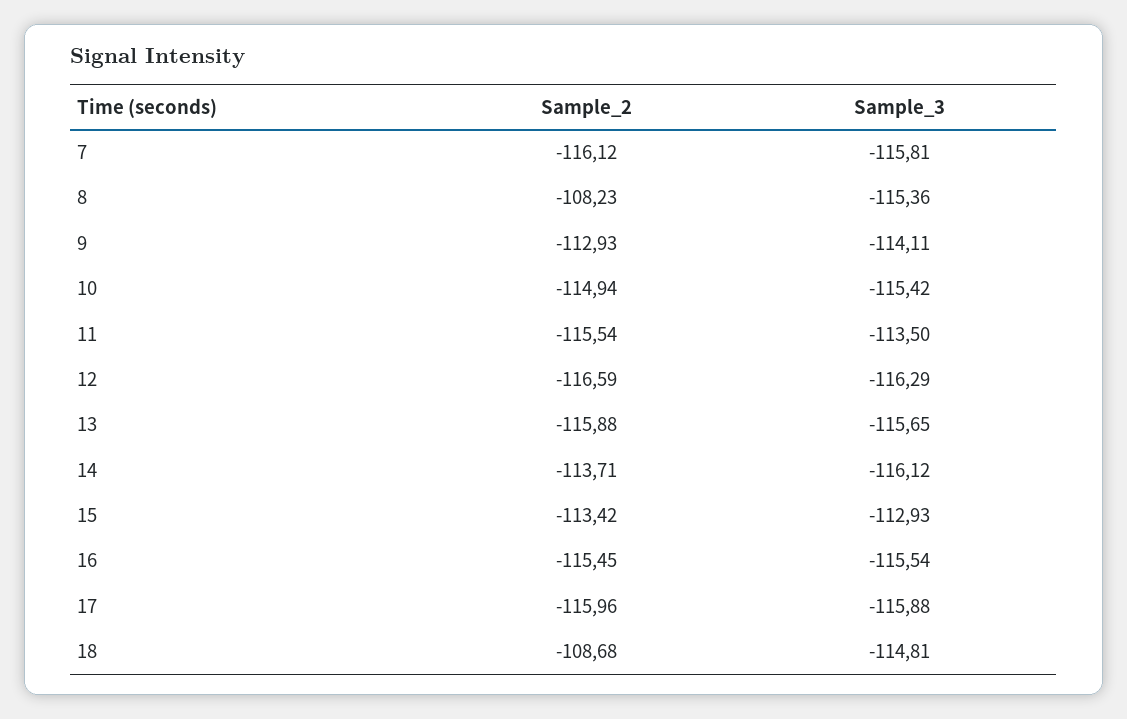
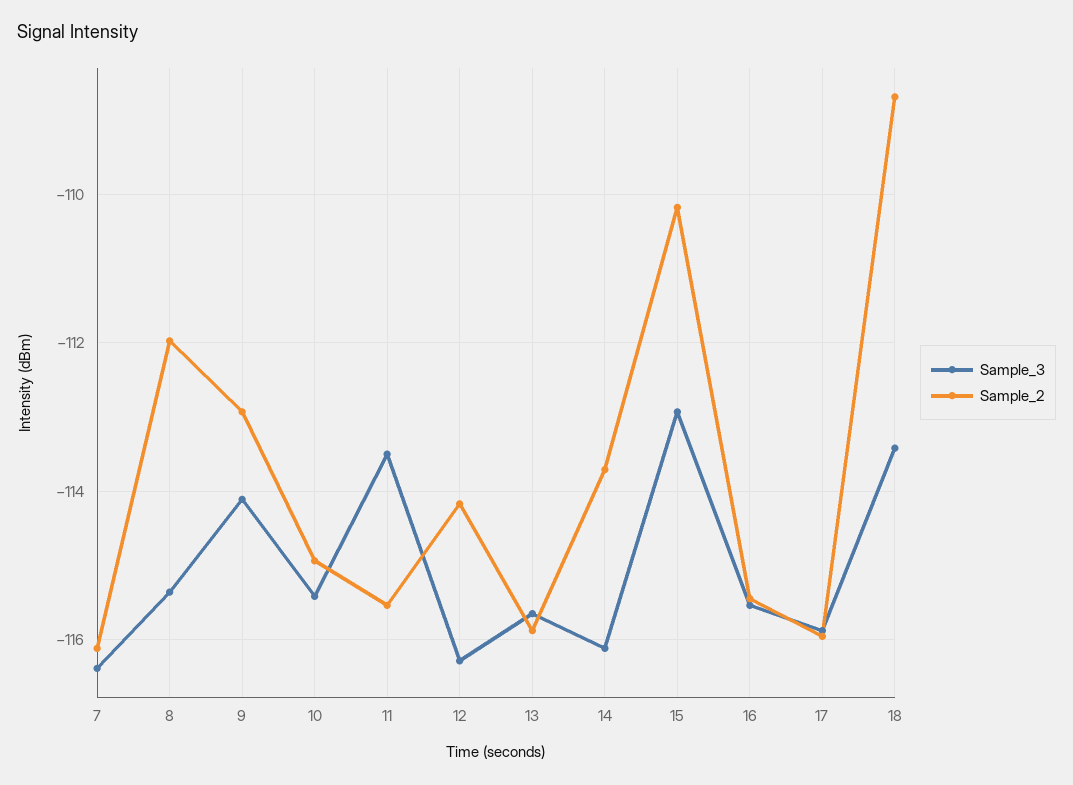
Sample_3, 7: -115.81 -> -116.4
Sample_2, 8: -108.23 -> -112
Sample_2, 12: -116.59 -> -114.2
Sample_2, 15: -113.42 -> -110.2
Sample_3, 18: -114.81 -> -113.4

